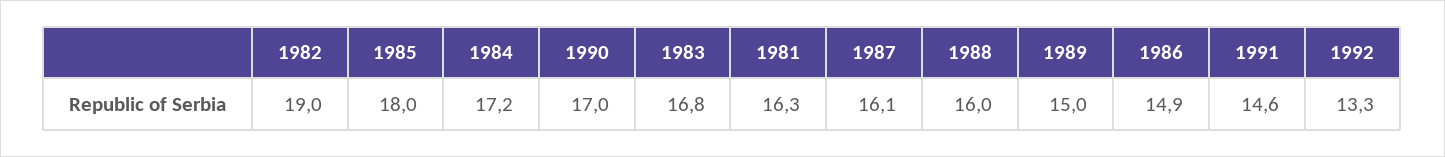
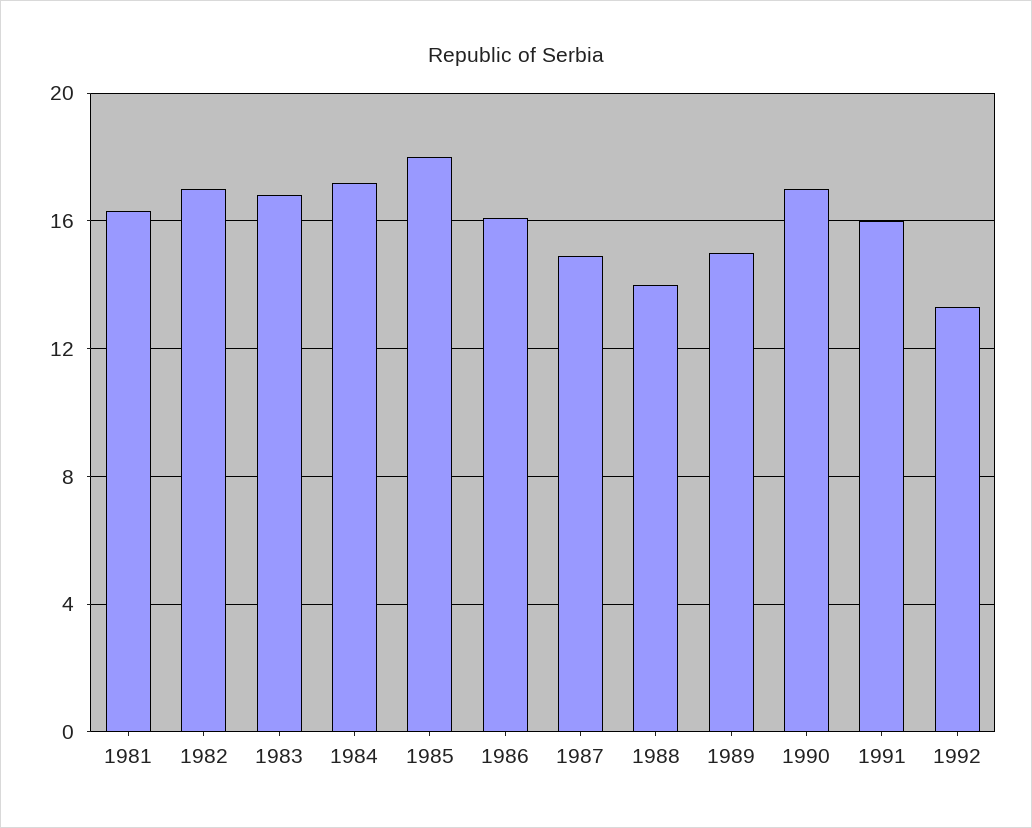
1982: 19 -> 17
1987: 16.1 -> 15
1988: 16 -> 14
1986: 14.9 -> 16
1991: 14.6 -> 16

